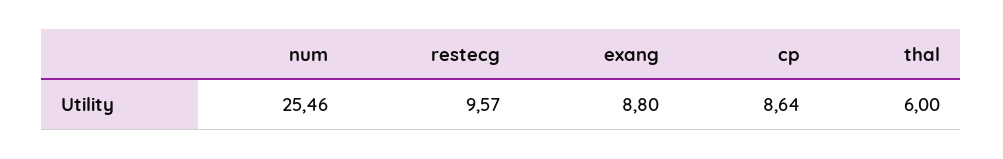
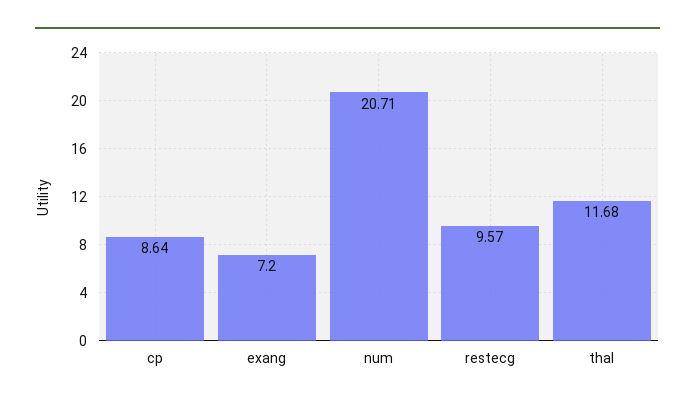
num: 25.46 -> 20.71
exang: 8.8 -> 7.2
thal: 6 -> 11.68

